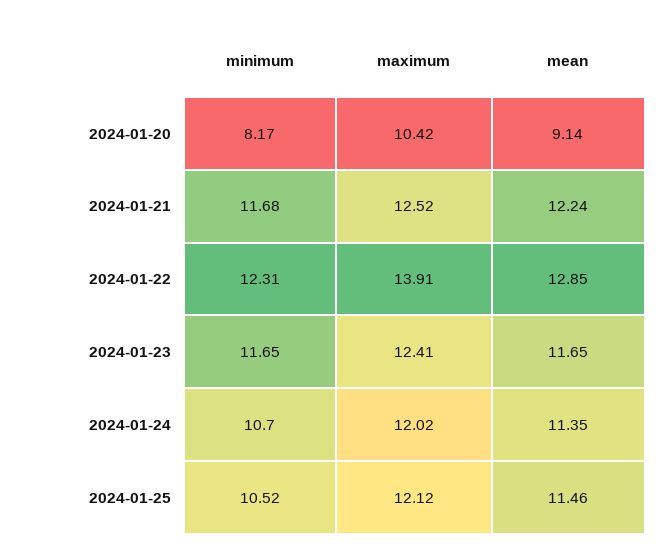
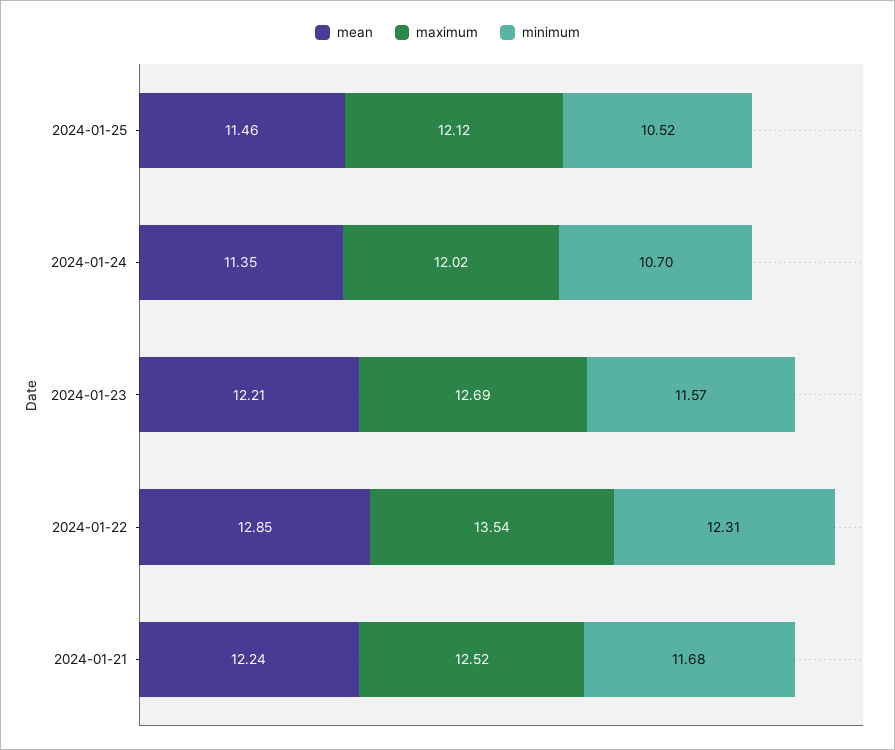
minimum, 2024-01-20: 8.17 -> none
maximum, 2024-01-20: 10.42 -> none
mean, 2024-01-20: 9.14 -> none
maximum, 2024-01-22: 13.91 -> 13.54
minimum, 2024-01-23: 11.65 -> 11.57
maximum, 2024-01-23: 12.41 -> 12.69
mean, 2024-01-23: 11.65 -> 12.21

